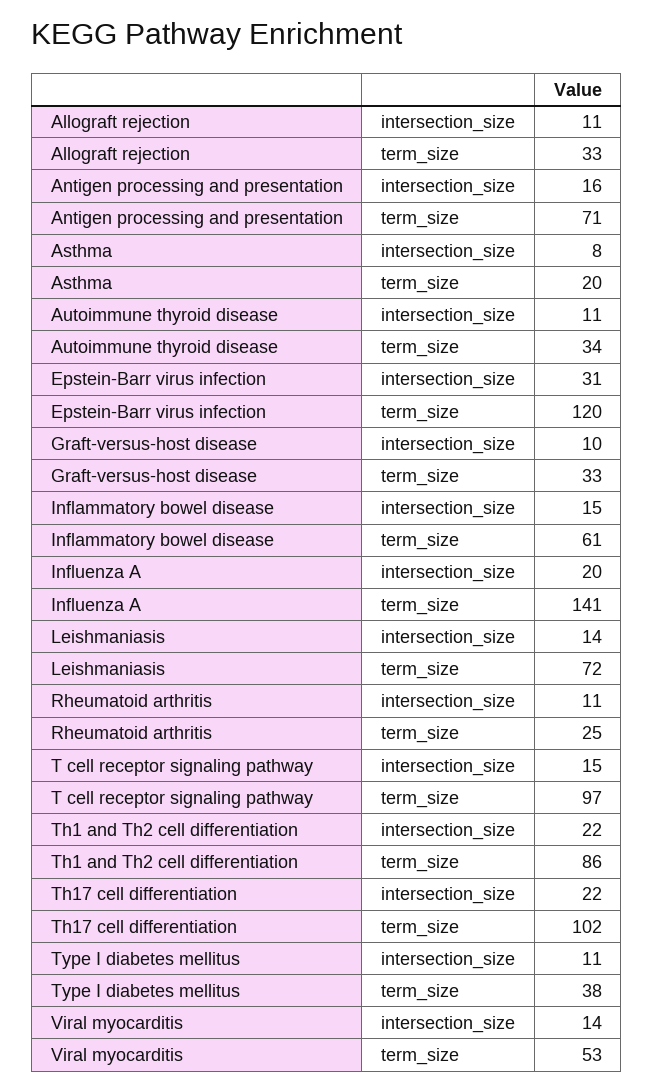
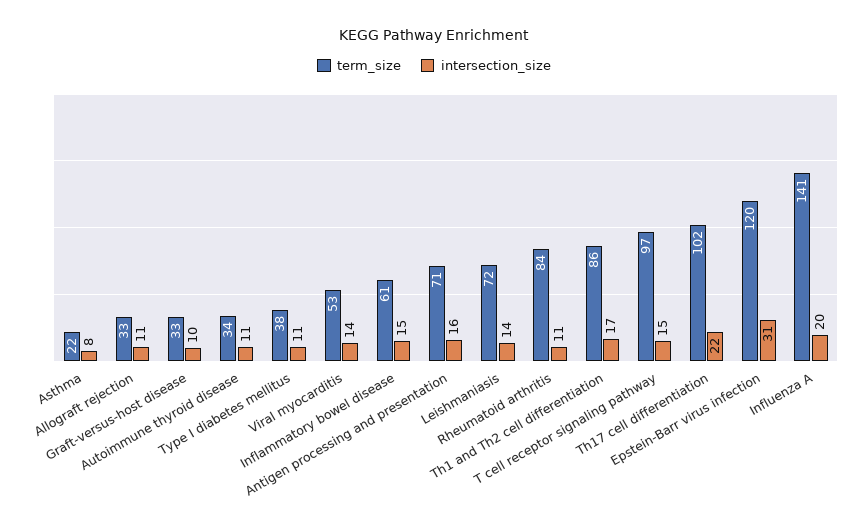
term_size, Asthma: 20 -> 22
term_size, Rheumatoid arthritis: 25 -> 84
intersection_size, Th1 and Th2 cell differentiation: 22 -> 17

